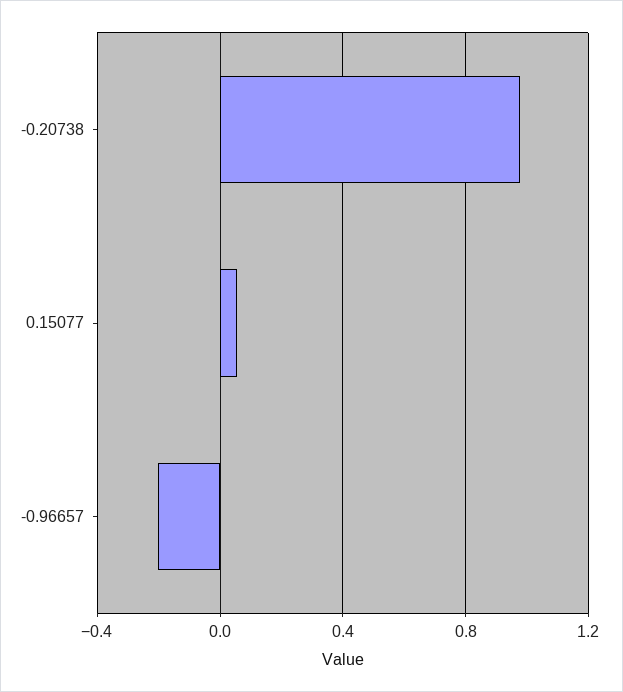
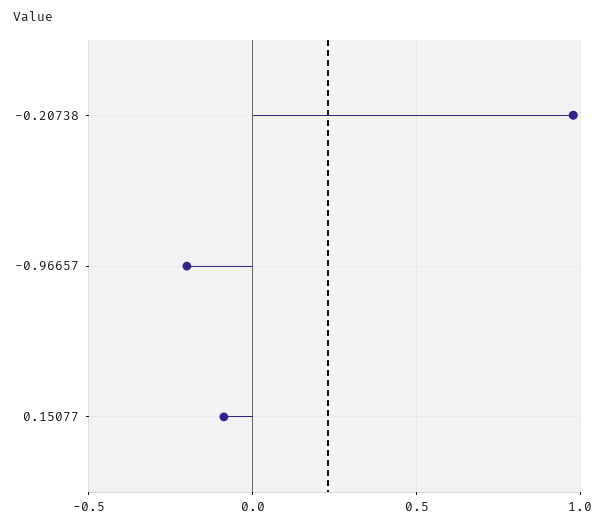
0.15077: 0.05 -> -0.1

